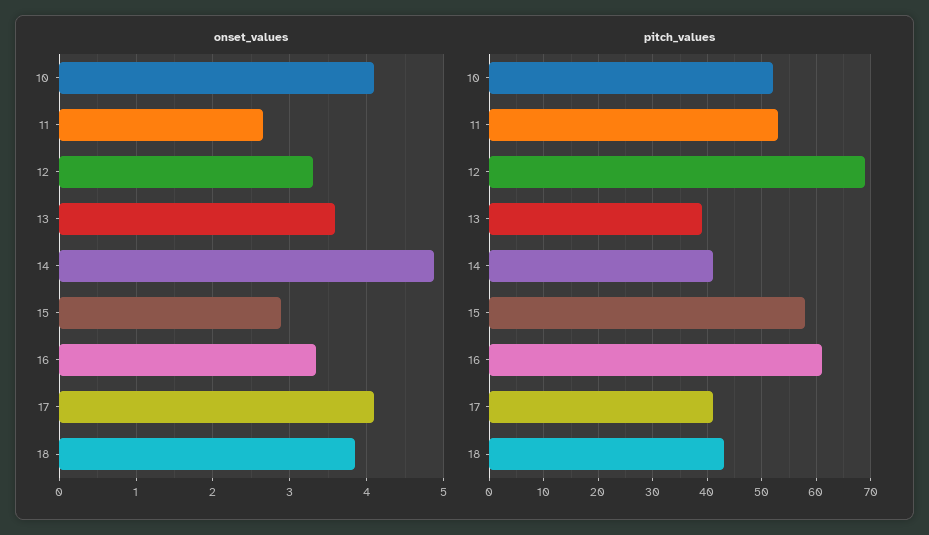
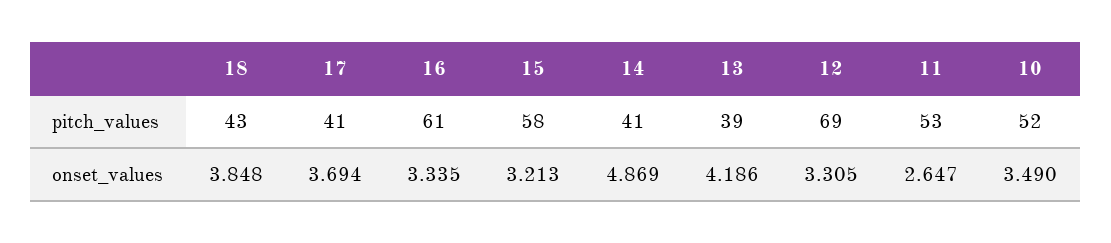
onset_values, 10: 4.1 -> 3.49
onset_values, 13: 3.6 -> 4.186
onset_values, 15: 2.9 -> 3.213
onset_values, 17: 4.1 -> 3.694

